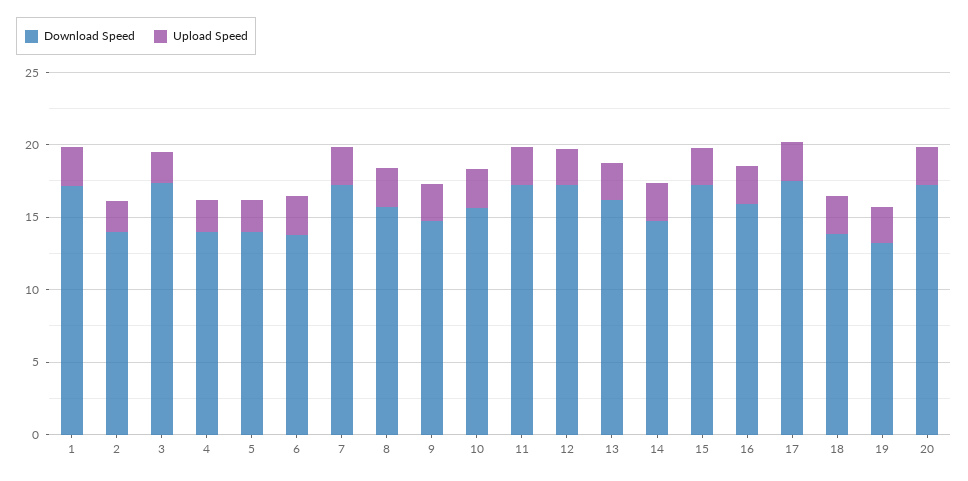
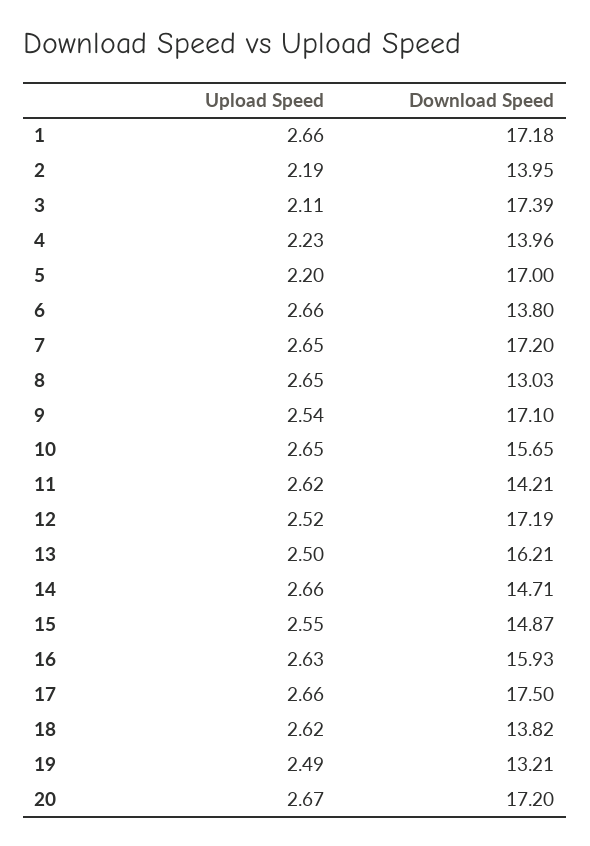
Download Speed, 5: 14 -> 17
Download Speed, 8: 16 -> 13.03
Download Speed, 9: 15 -> 17.1
Download Speed, 11: 17 -> 14.21
Download Speed, 15: 17 -> 14.87

